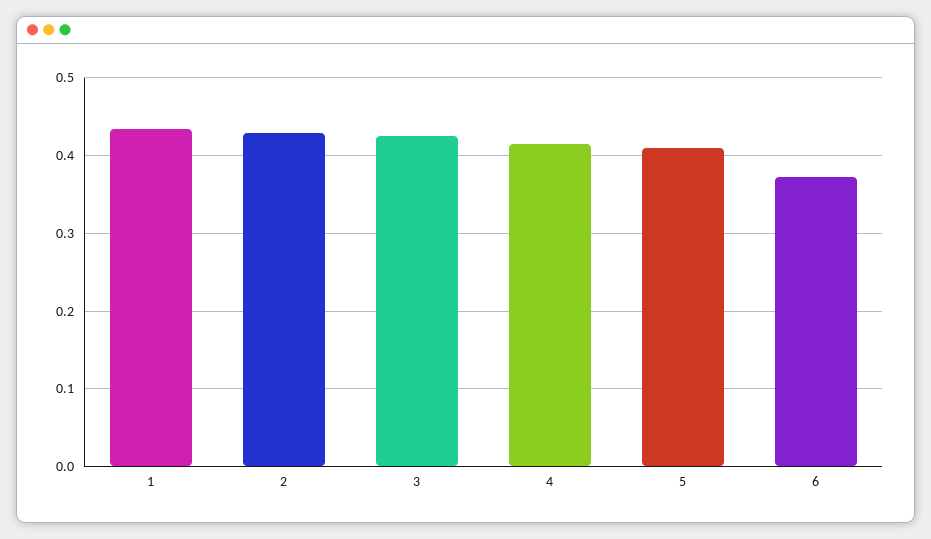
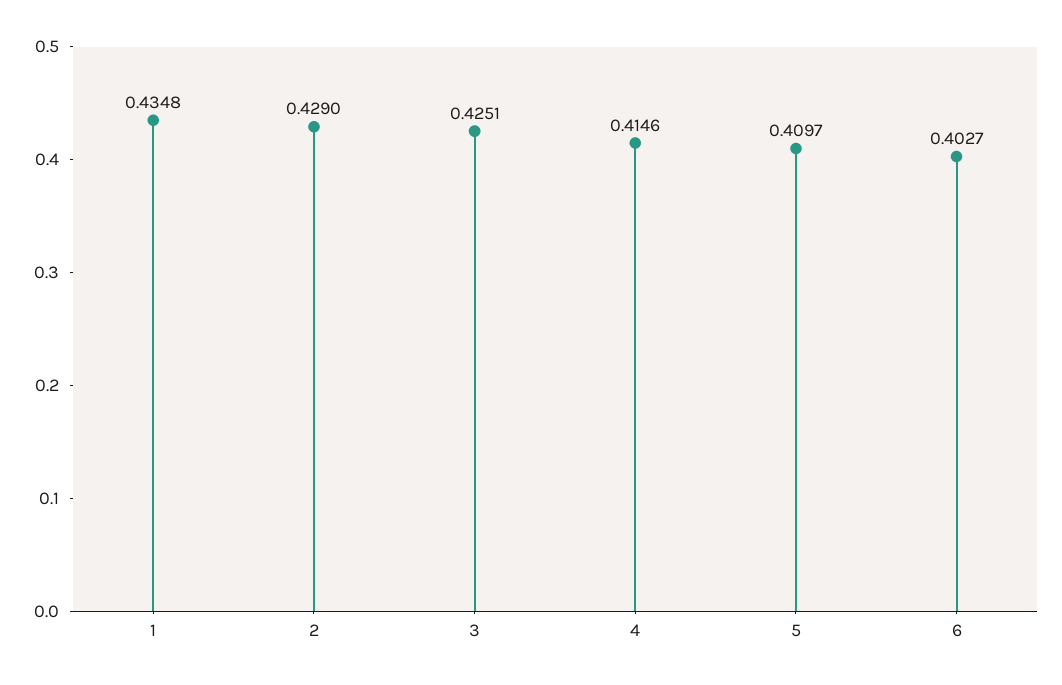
6: 0.37 -> 0.4027

